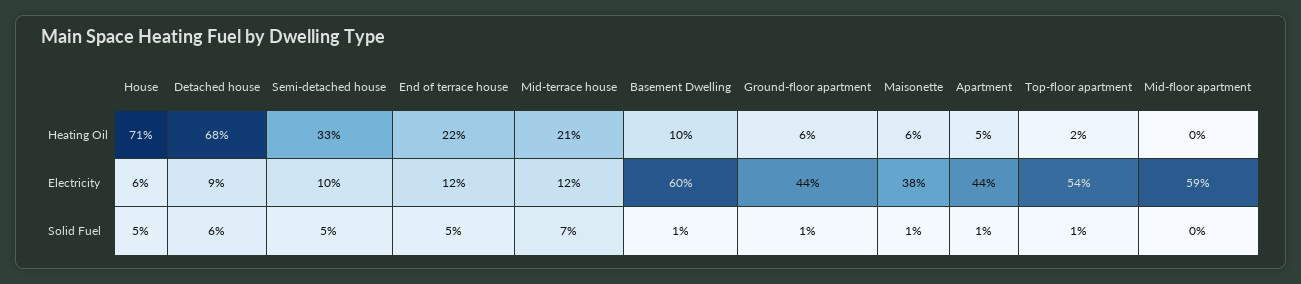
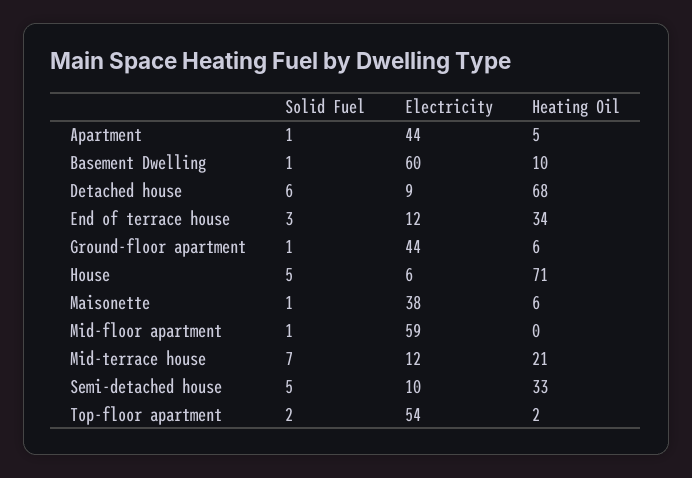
End of terrace house, Heating Oil: 22 -> 34
End of terrace house, Solid Fuel: 5 -> 3
Top-floor apartment, Solid Fuel: 1 -> 2
Mid-floor apartment, Solid Fuel: 0 -> 1

